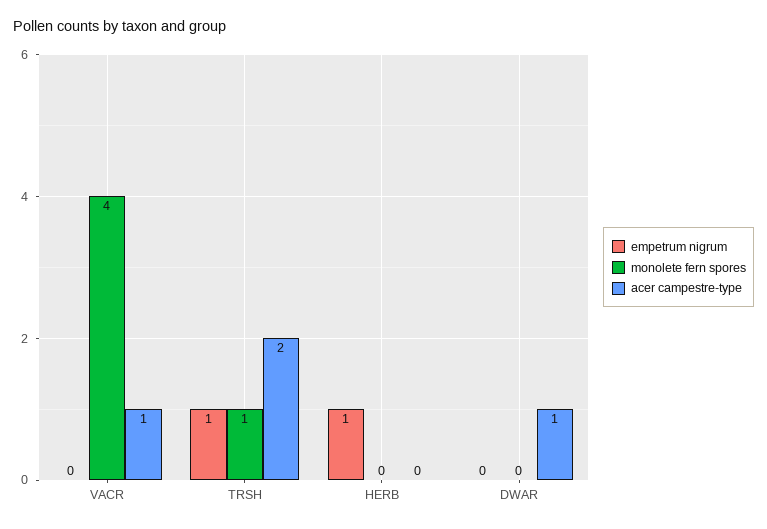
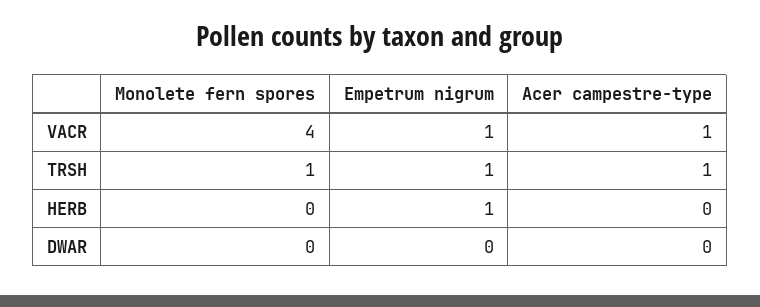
empetrum nigrum, VACR: 0 -> 1
acer campestre-type, TRSH: 2 -> 1
acer campestre-type, DWAR: 1 -> 0

